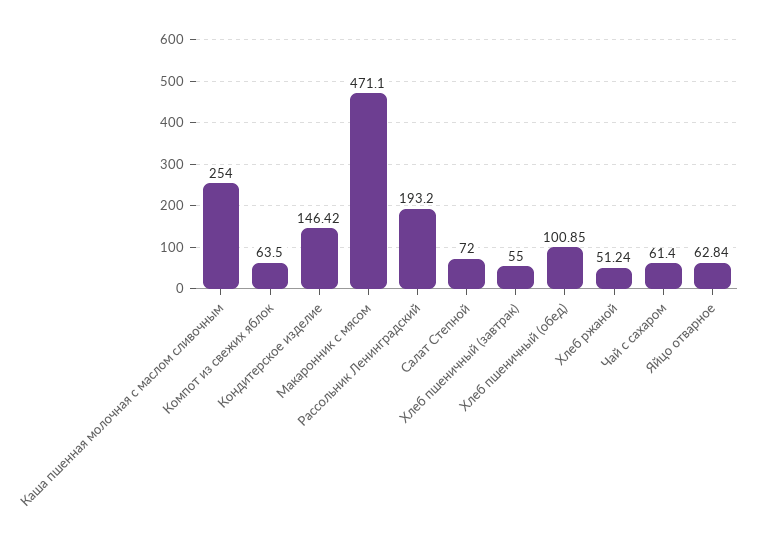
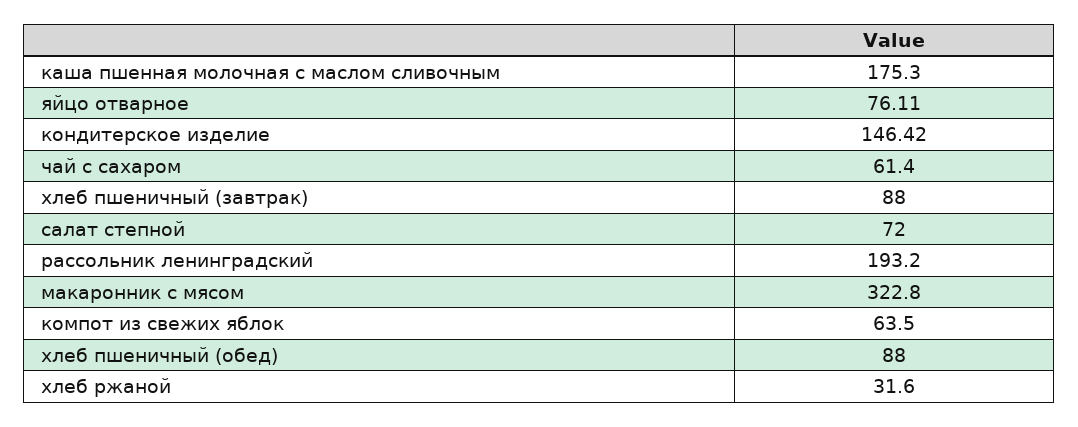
Каша пшенная молочная с маслом сливочным: 254 -> 175.3
Макаронник с мясом: 471.1 -> 322.8
Хлеб пшеничный (завтрак): 55 -> 88
Хлеб пшеничный (обед): 100.85 -> 88
Хлеб ржаной: 51.24 -> 31.6
Яйцо отварное: 62.84 -> 76.11

